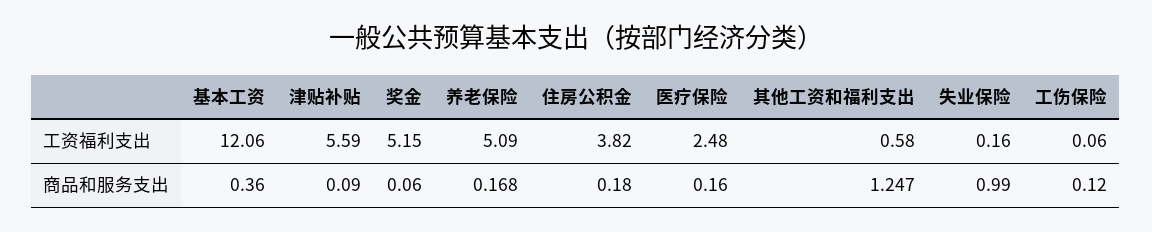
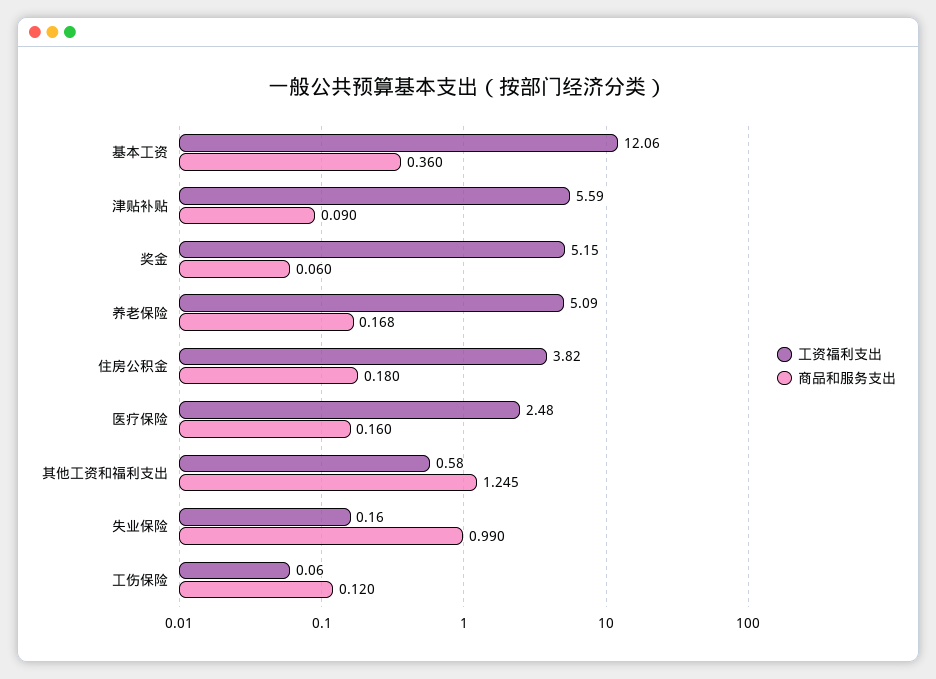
商品和服务支出, 其他工资和福利支出: 1.247 -> 1.245

